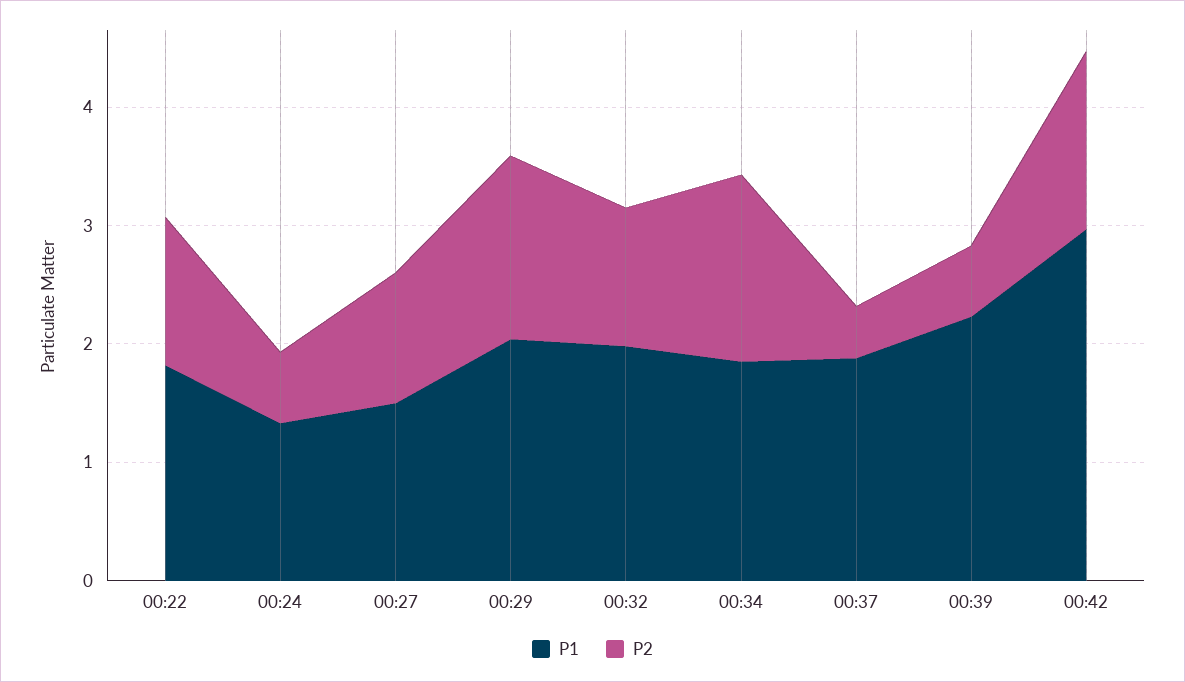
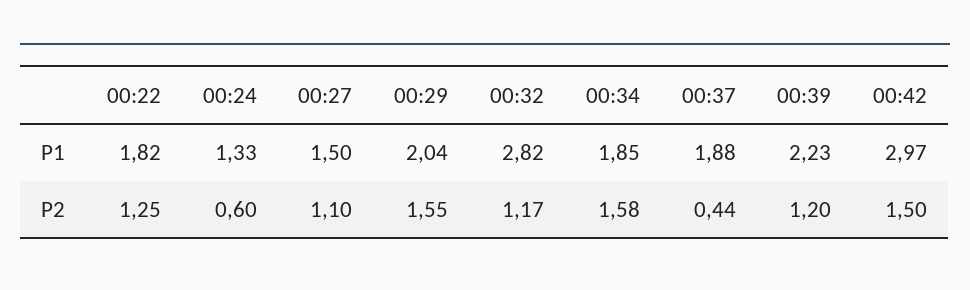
P1, 00:32: 2 -> 2.82
P2, 00:39: 0.6 -> 1.2

